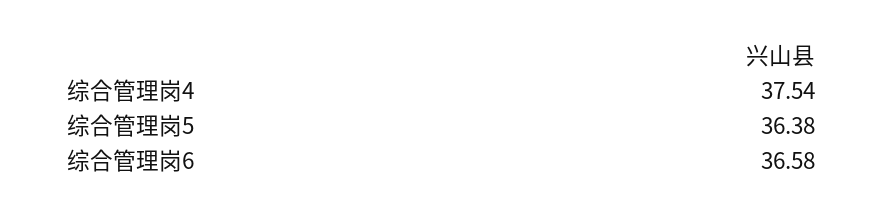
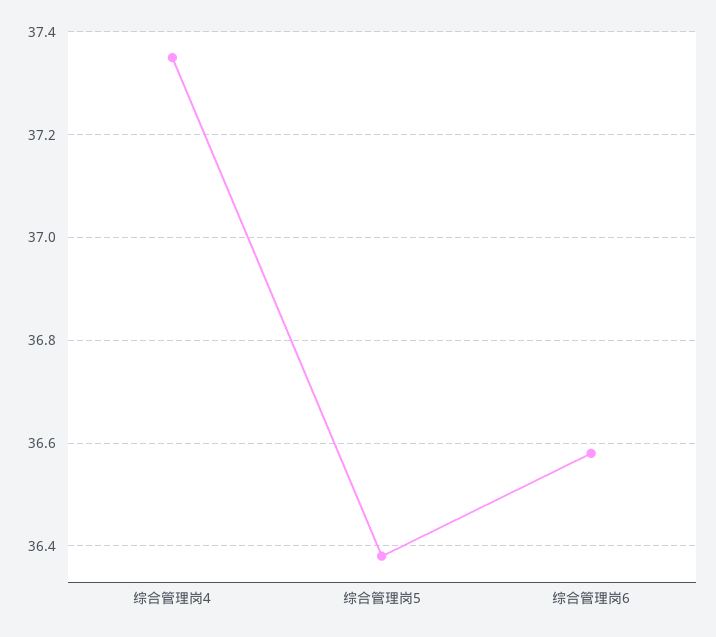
综合管理岗4: 37.54 -> 37.35

